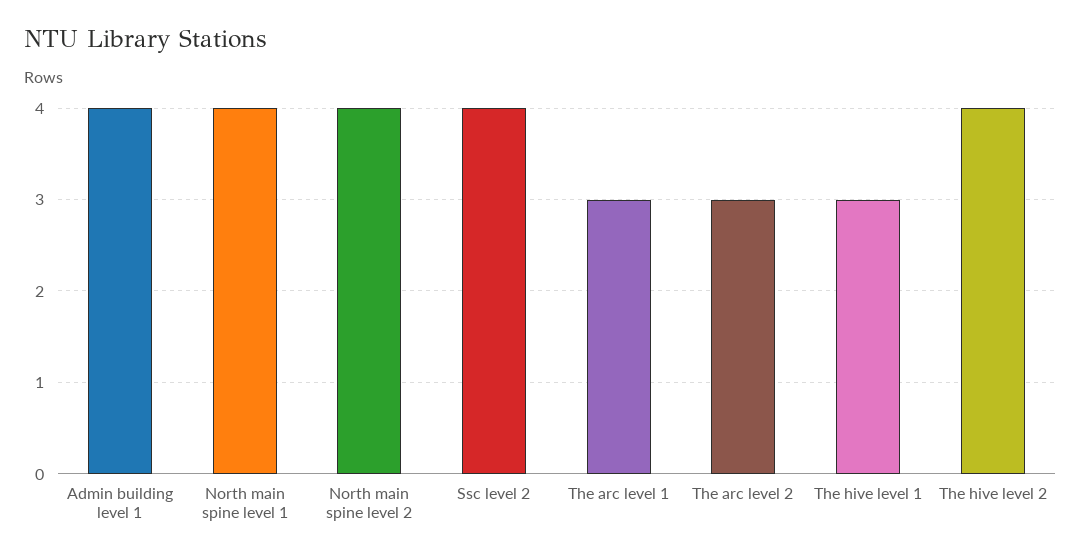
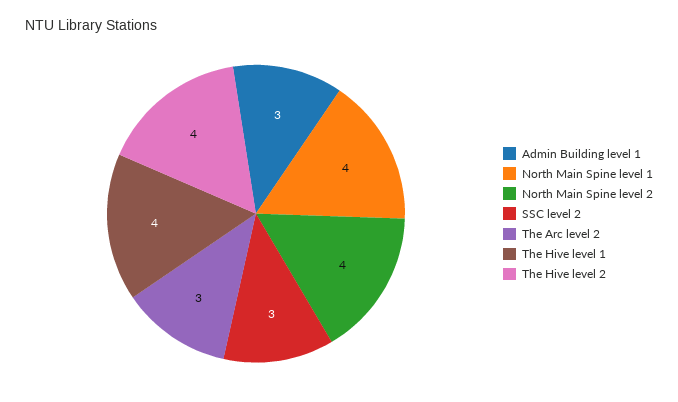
Admin building level 1: 4 -> 3
Ssc level 2: 4 -> 3
The arc level 1: 3 -> none
The hive level 1: 3 -> 4

